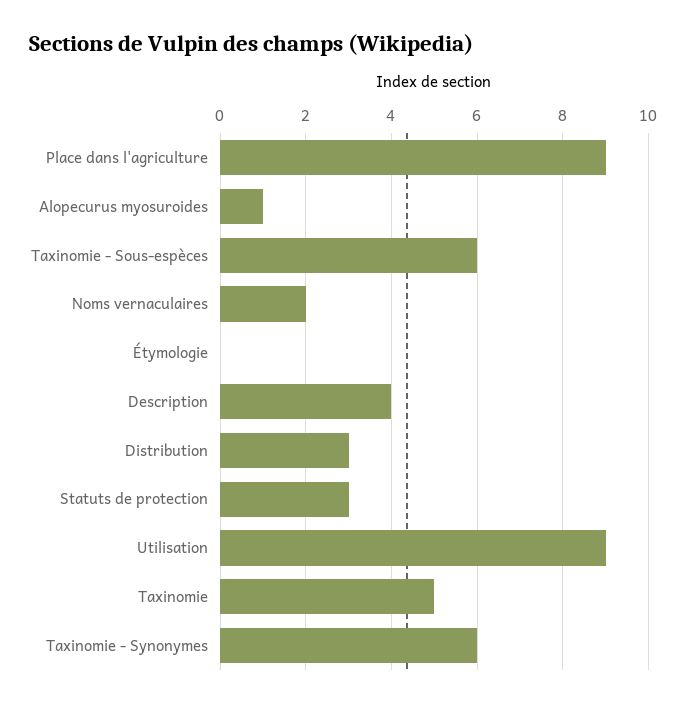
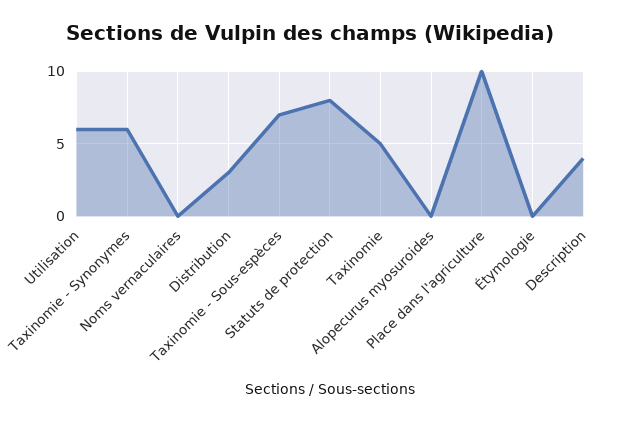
Place dans l'agriculture: 9 -> 10
Alopecurus myosuroides: 1 -> 0
Taxinomie - Sous-espèces: 6 -> 7
Noms vernaculaires: 2 -> 0
Statuts de protection: 3 -> 8
Utilisation: 9 -> 6

